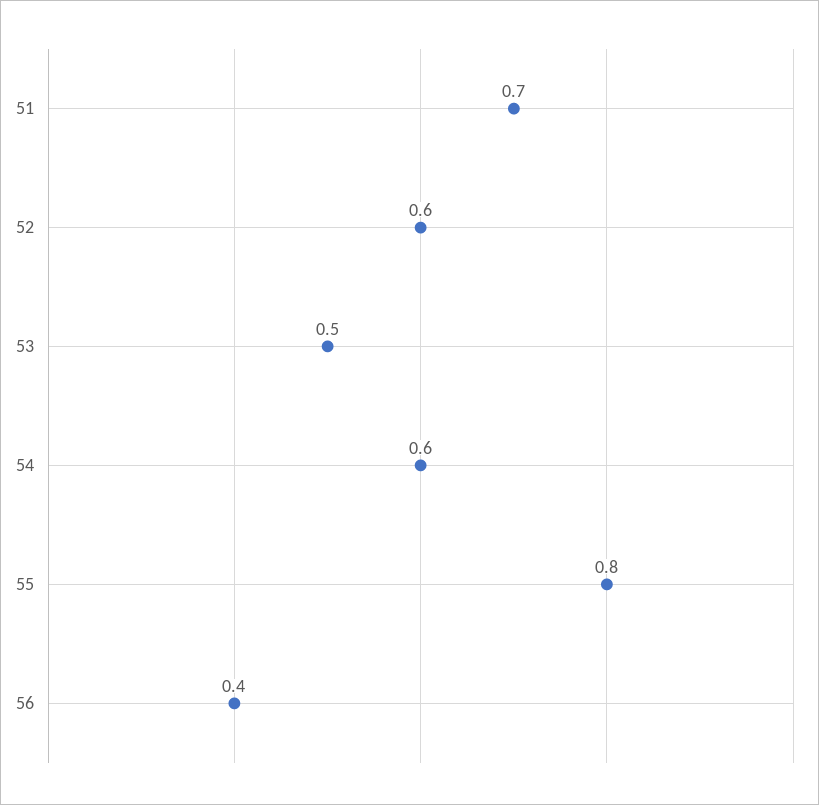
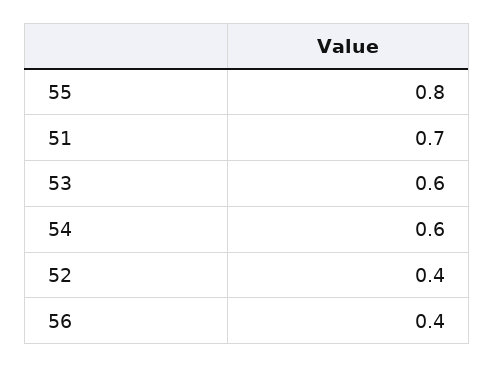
52: 0.6 -> 0.4
53: 0.5 -> 0.6

